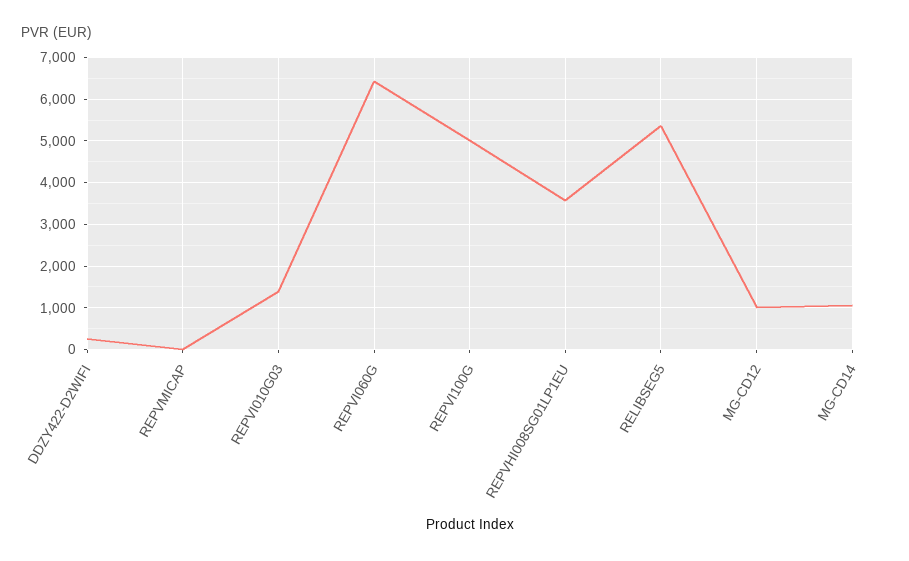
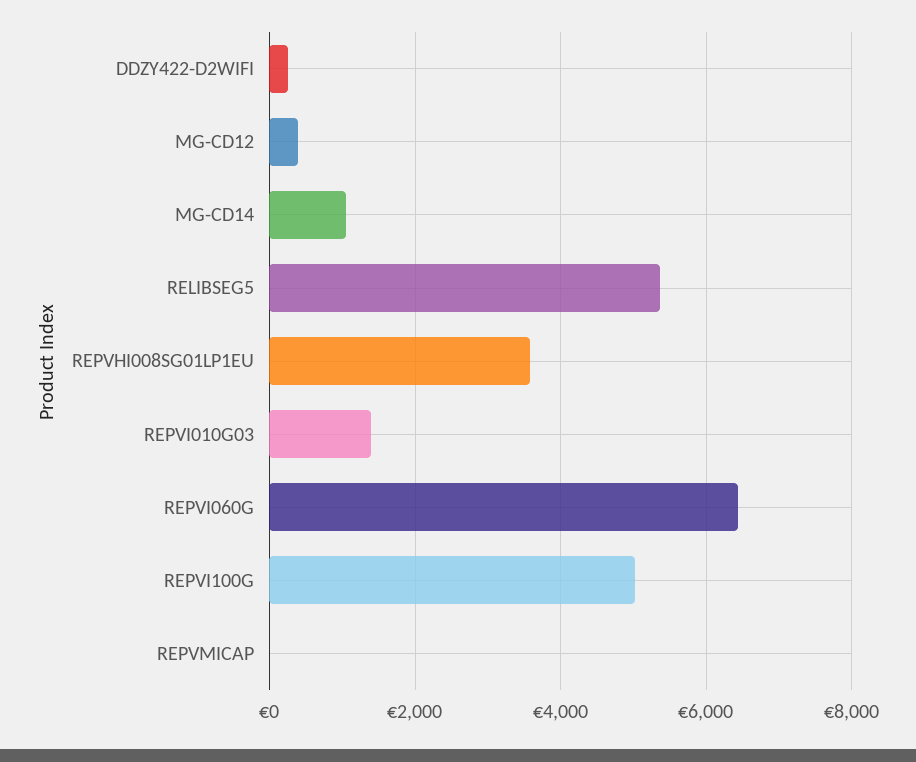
MG-CD12: 1000 -> 400

